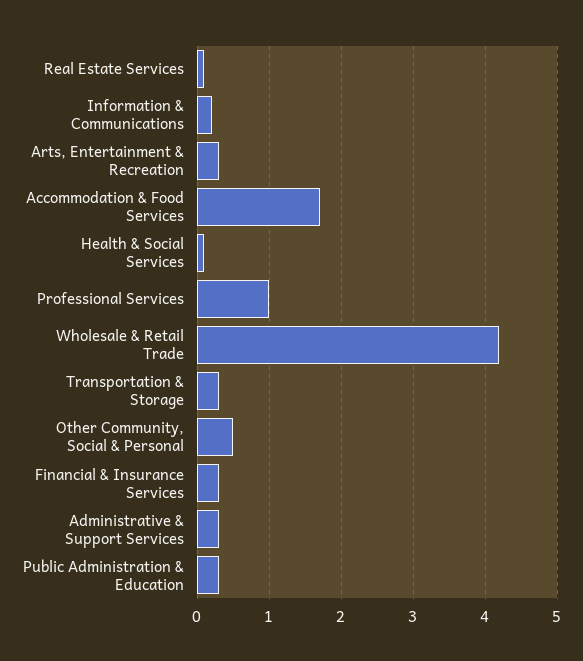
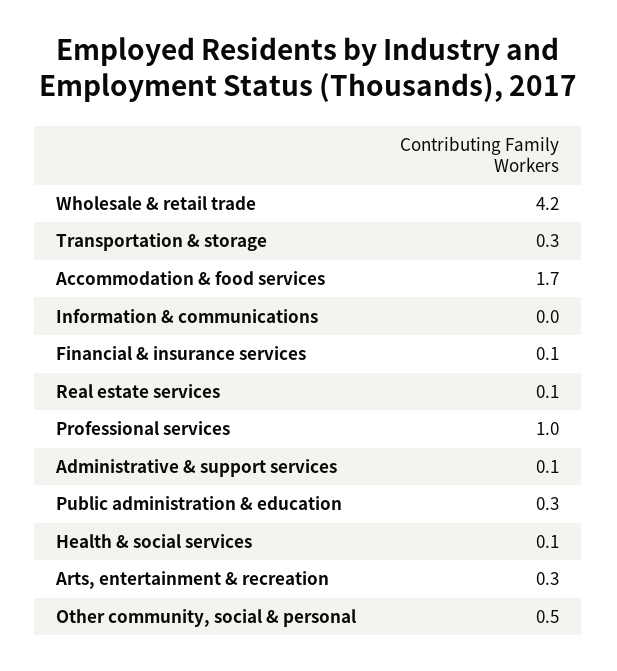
Information & Communications: 0.2 -> 0
Financial & Insurance Services: 0.3 -> 0.1
Administrative & Support Services: 0.3 -> 0.1

